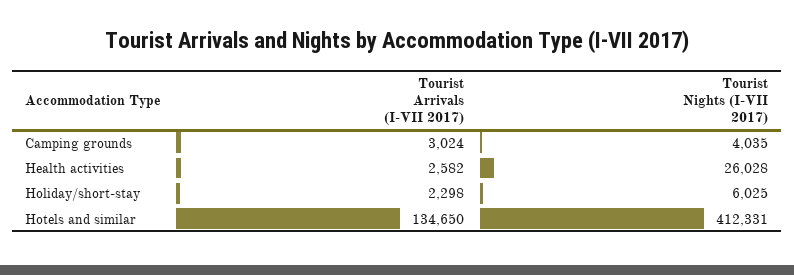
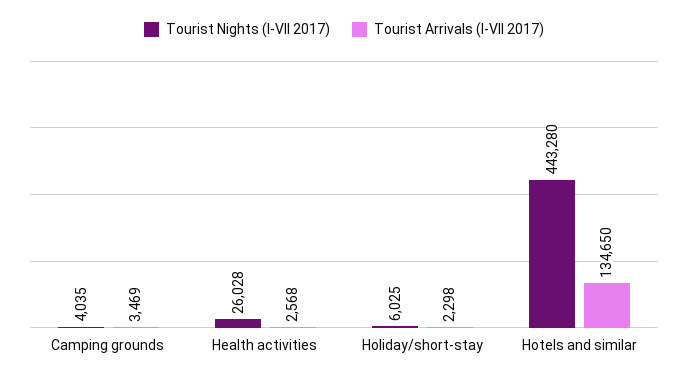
Tourist Arrivals (I-VII 2017), Camping grounds: 3024 -> 3469
Tourist Arrivals (I-VII 2017), Health activities: 2582 -> 2568
Tourist Nights (I-VII 2017), Hotels and similar: 412331 -> 443280

